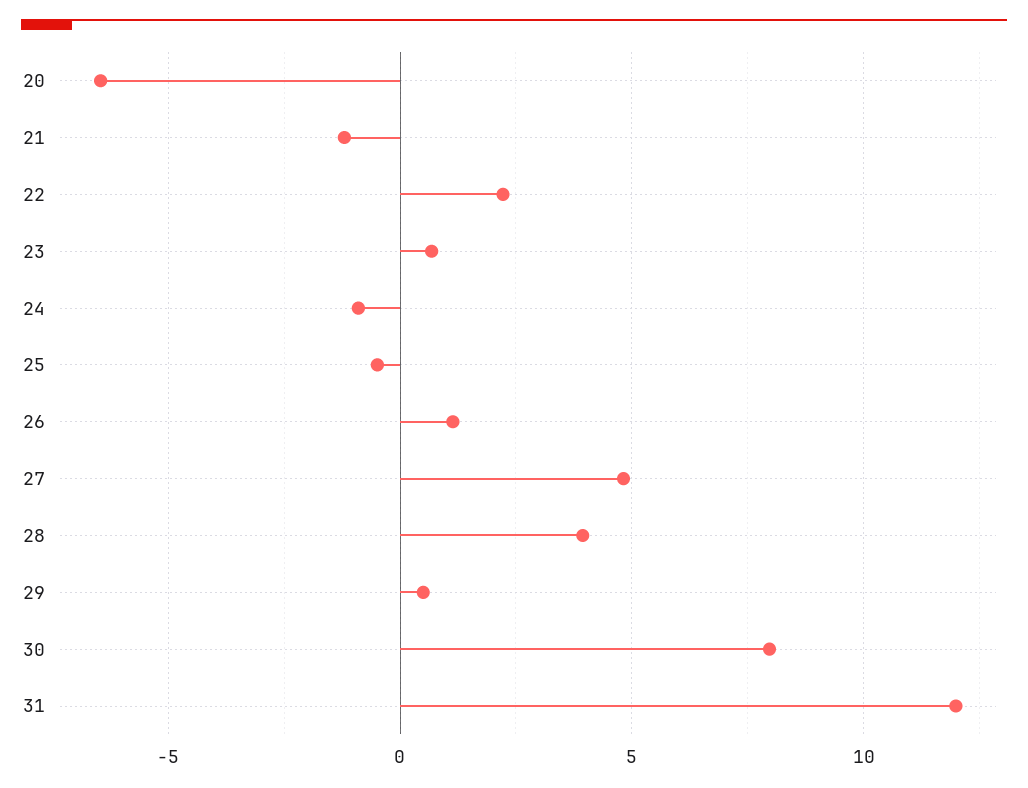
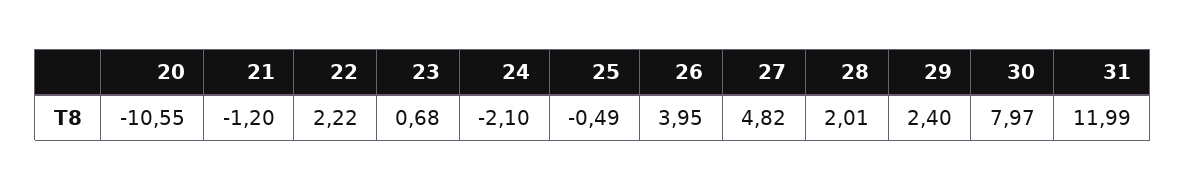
20: -6.5 -> -10.55
24: -1 -> -2.1
26: 1 -> 3.95
28: 4 -> 2.01
29: 0.5 -> 2.4

